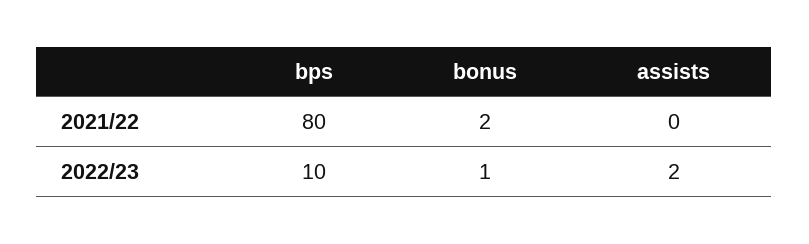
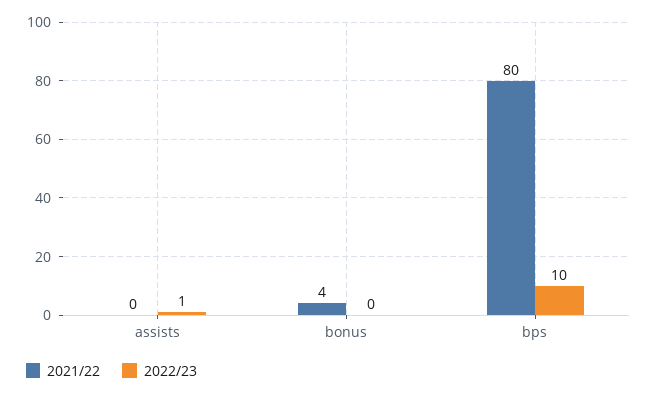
2021/22, bonus: 2 -> 4
2022/23, bonus: 1 -> 0
2022/23, assists: 2 -> 1

